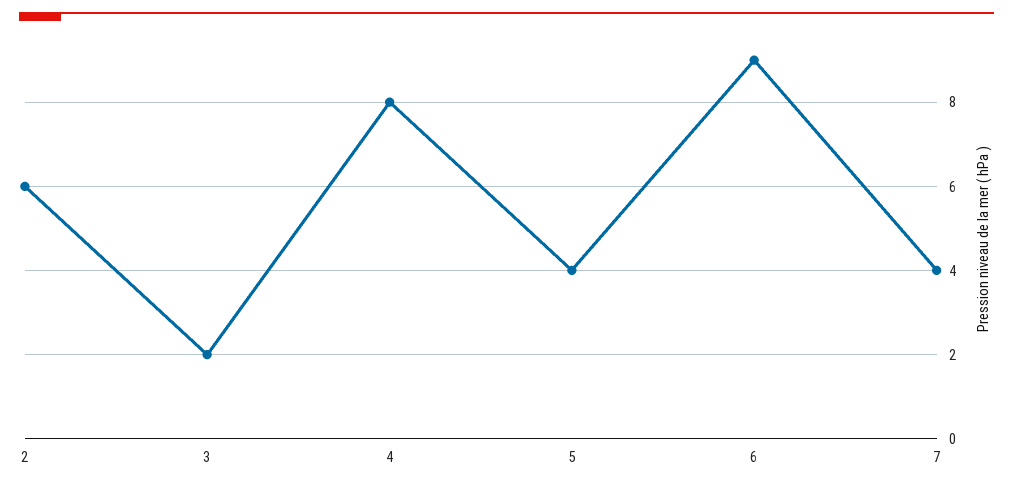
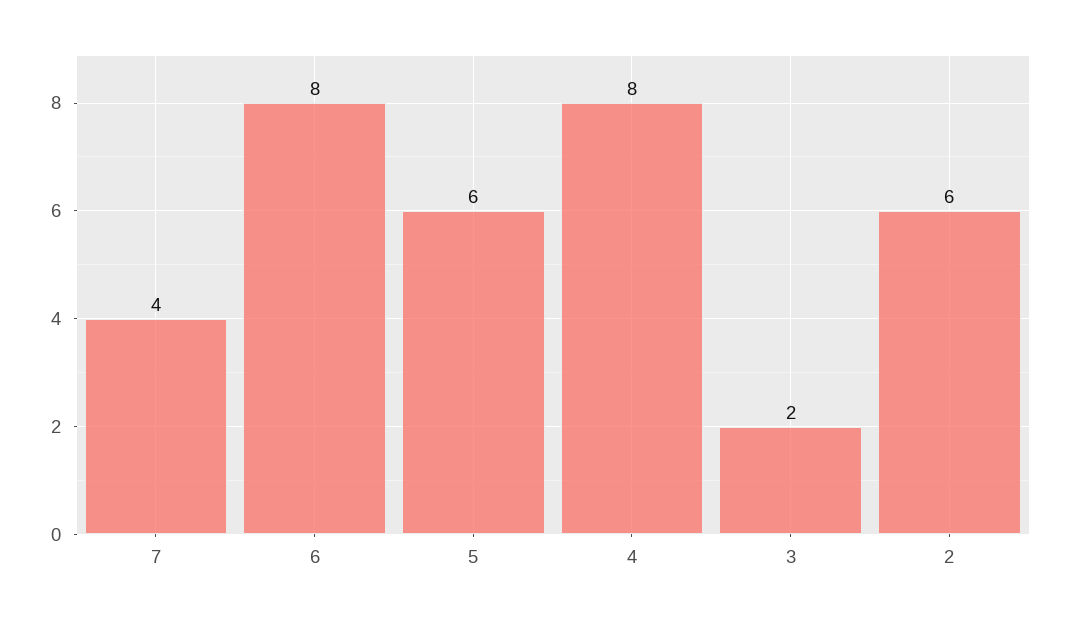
5: 4 -> 6
6: 9 -> 8

